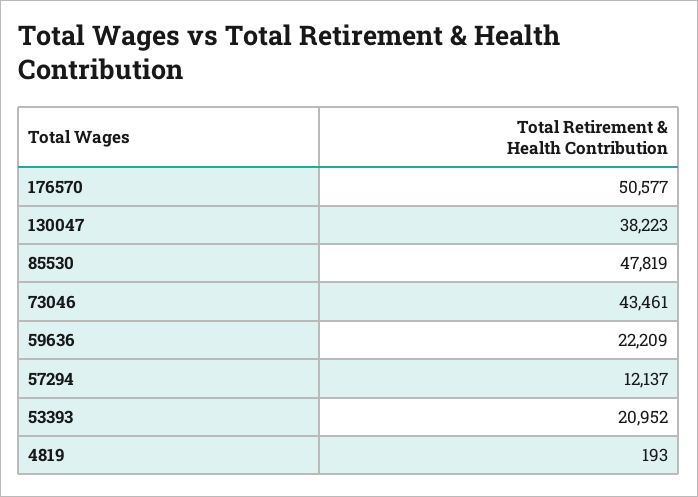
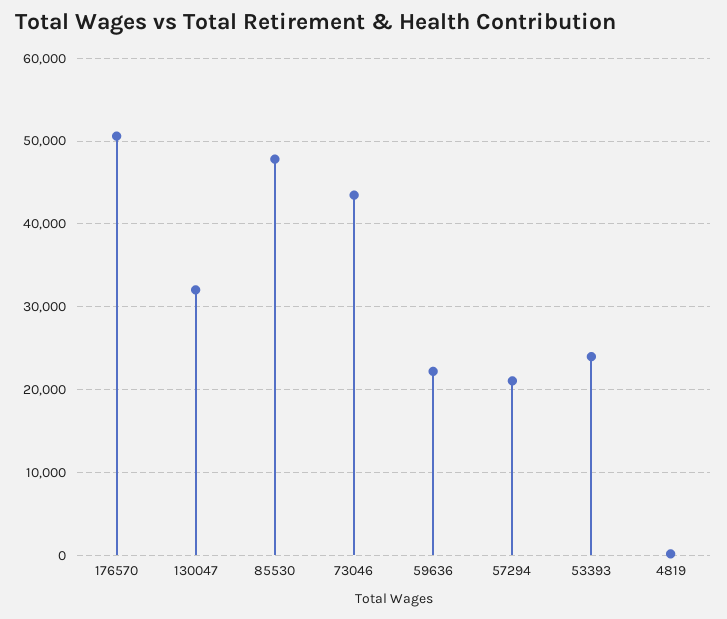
130047: 38223 -> 32000
57294: 12137 -> 21000
53393: 20952 -> 24000

